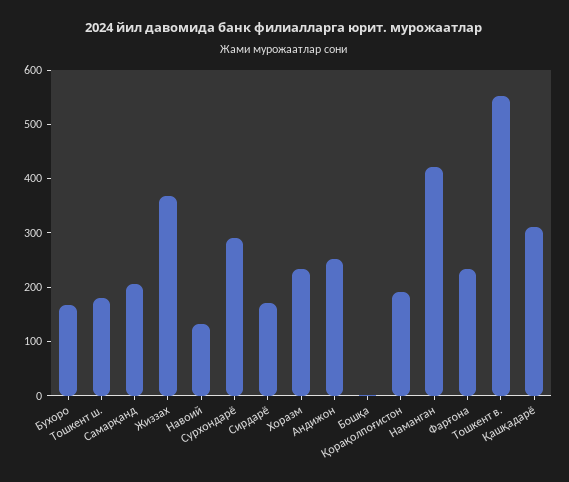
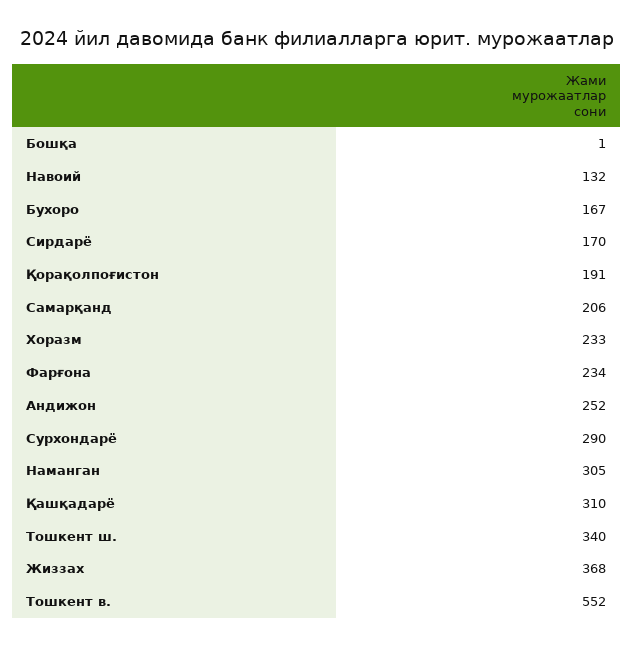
Тошкент ш.: 180 -> 340
Наманган: 420 -> 305

